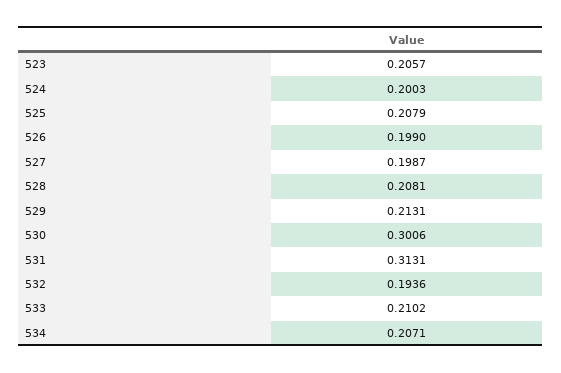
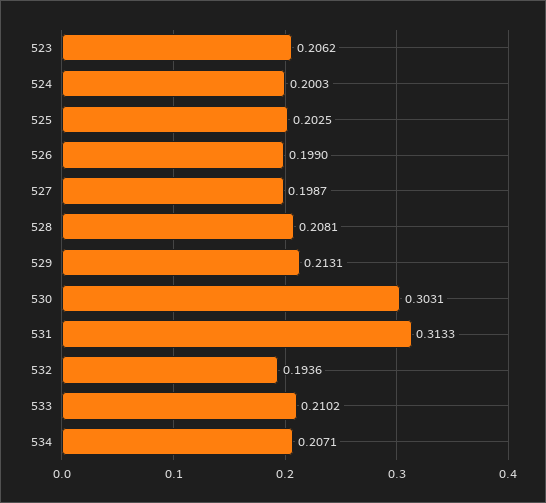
523: 0.2057 -> 0.2062
525: 0.2079 -> 0.2025
530: 0.3006 -> 0.3031
531: 0.3131 -> 0.3133

